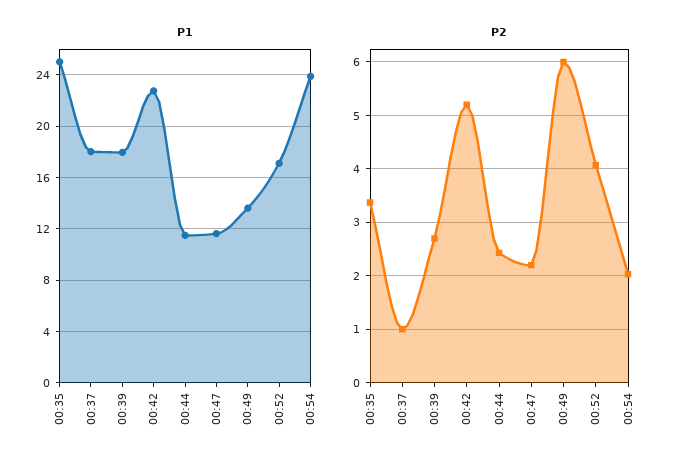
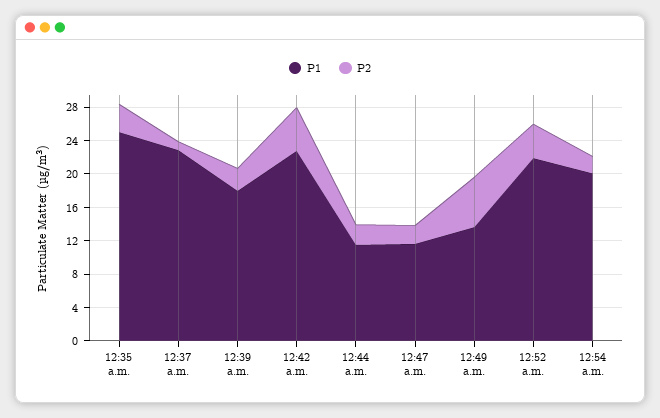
P1, 00:37: 18 -> 23
P1, 00:52: 17 -> 22
P1, 00:54: 24 -> 20

